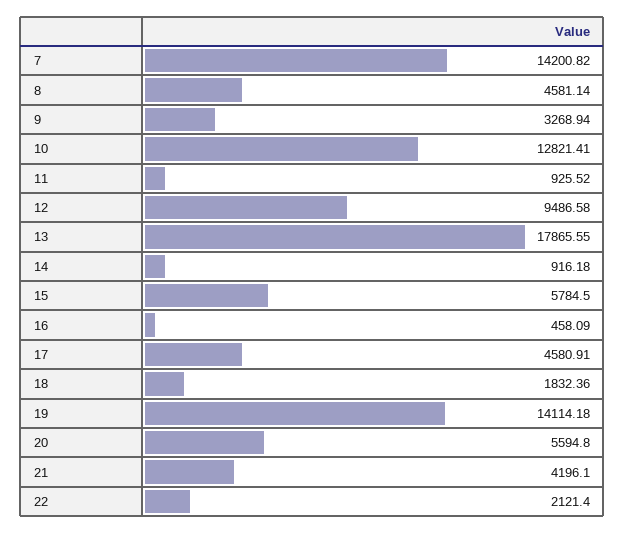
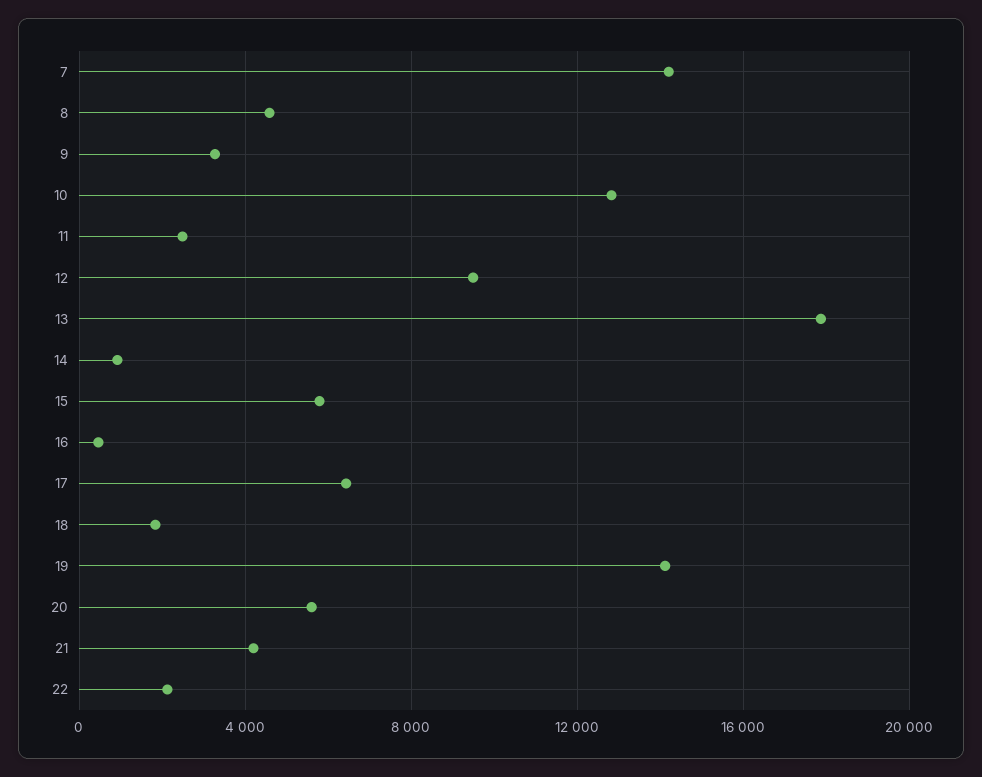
11: 925.52 -> 2500
17: 4580.91 -> 6500

